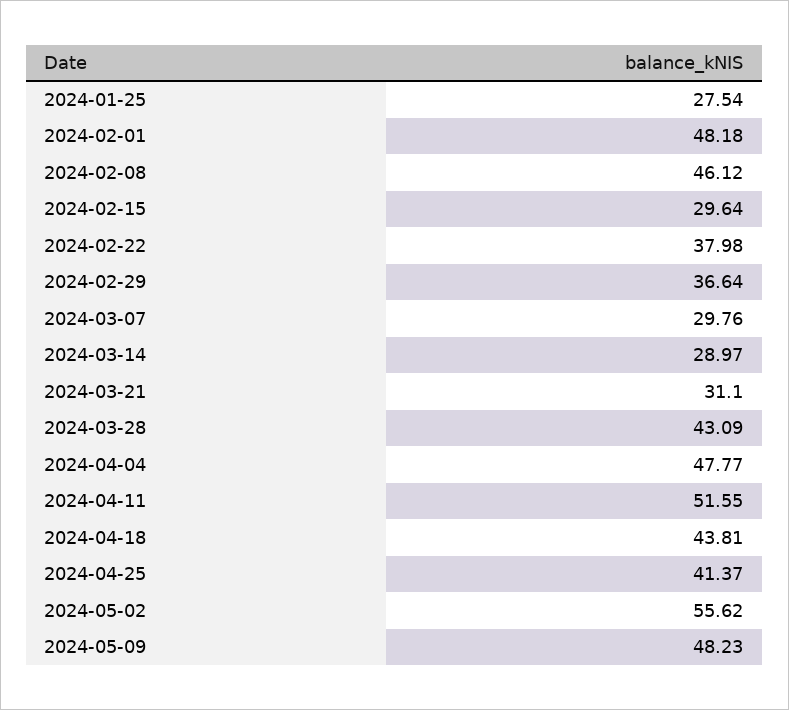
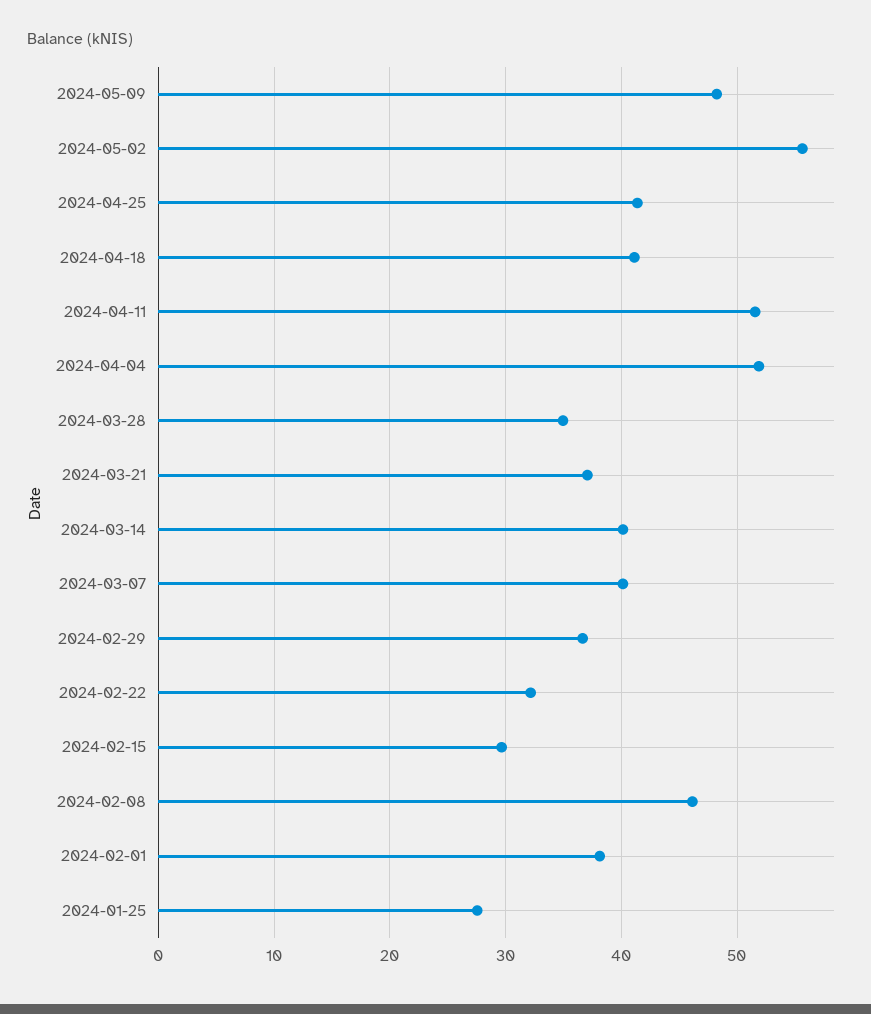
2024-02-01: 48.18 -> 38
2024-02-22: 37.98 -> 32
2024-03-07: 29.76 -> 40
2024-03-14: 28.97 -> 40
2024-03-21: 31.1 -> 37
2024-03-28: 43.09 -> 35
2024-04-04: 47.77 -> 52
2024-04-18: 43.81 -> 41

